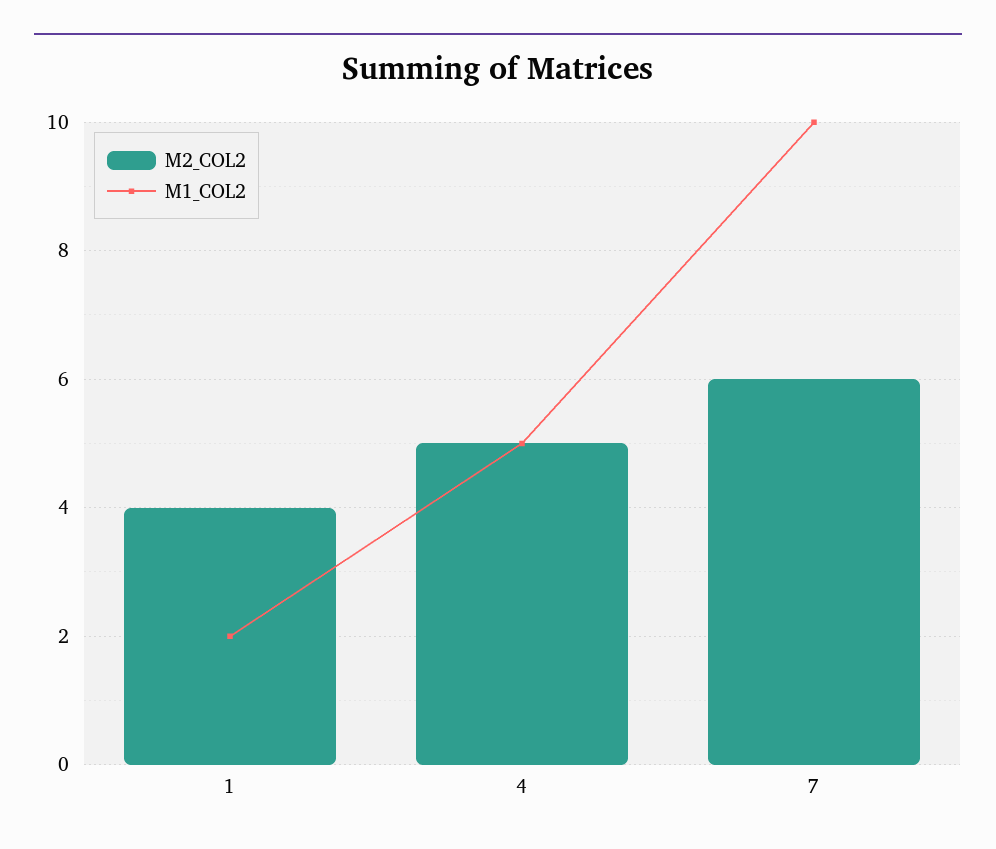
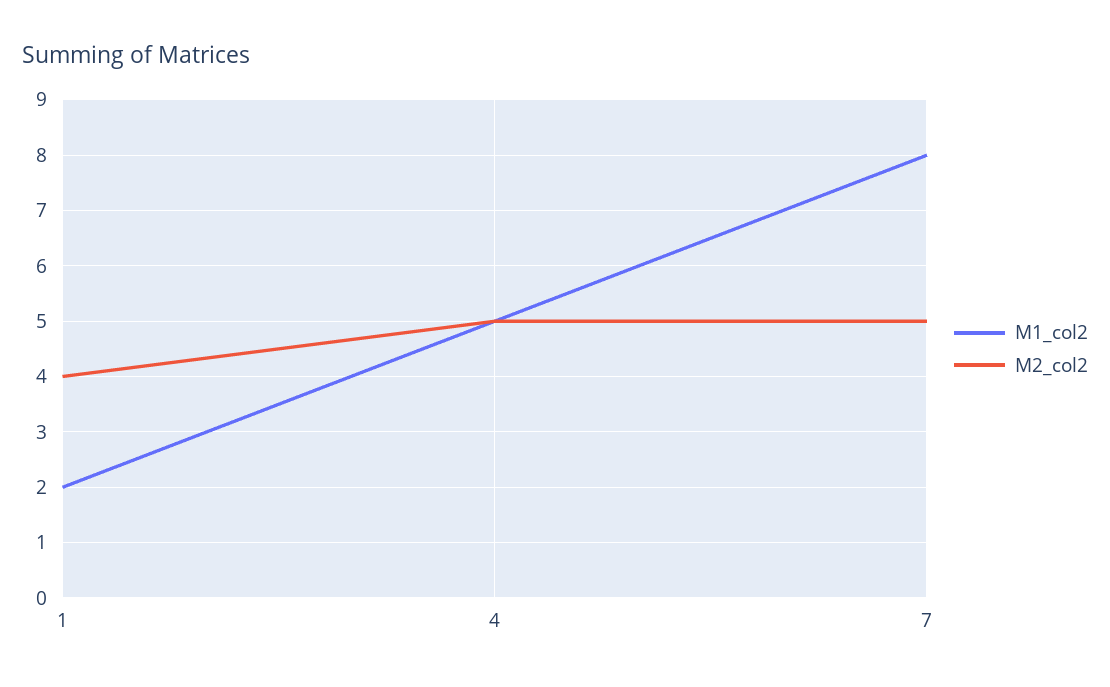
M2_COL2, 7: 6 -> 5
M1_COL2, 7: 10 -> 8

